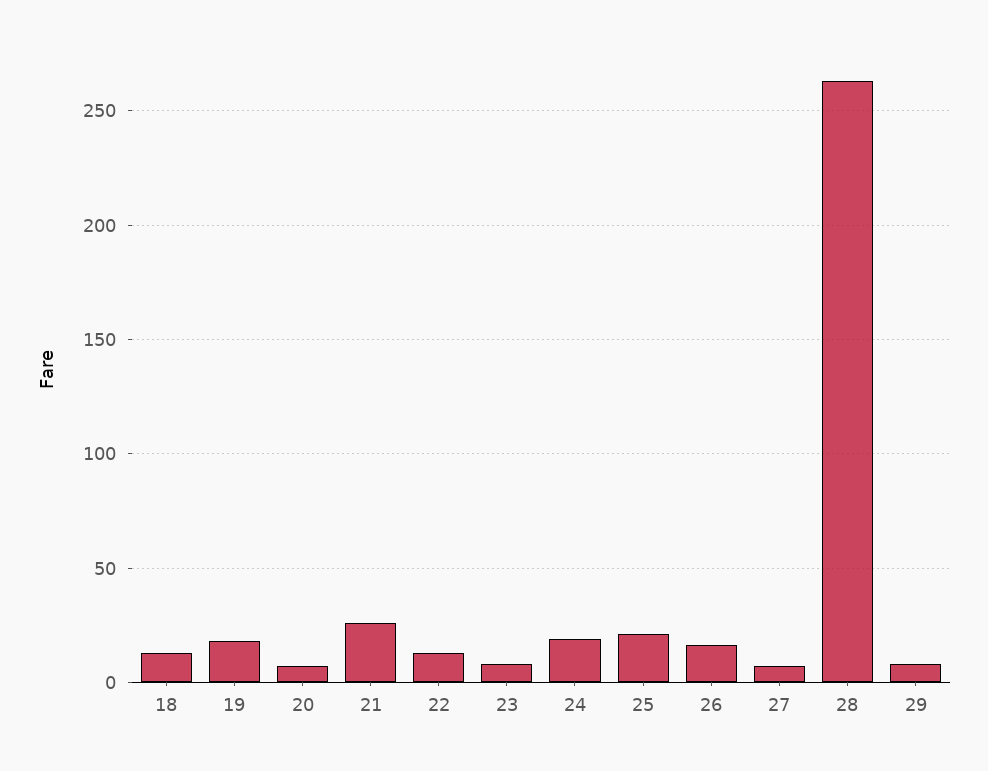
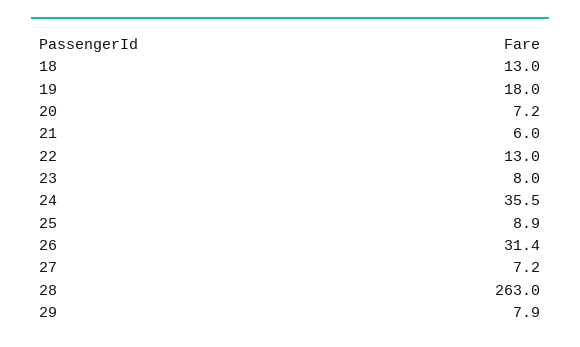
21: 25 -> 6
24: 20 -> 35.5
25: 20 -> 8.9
26: 15 -> 31.4

